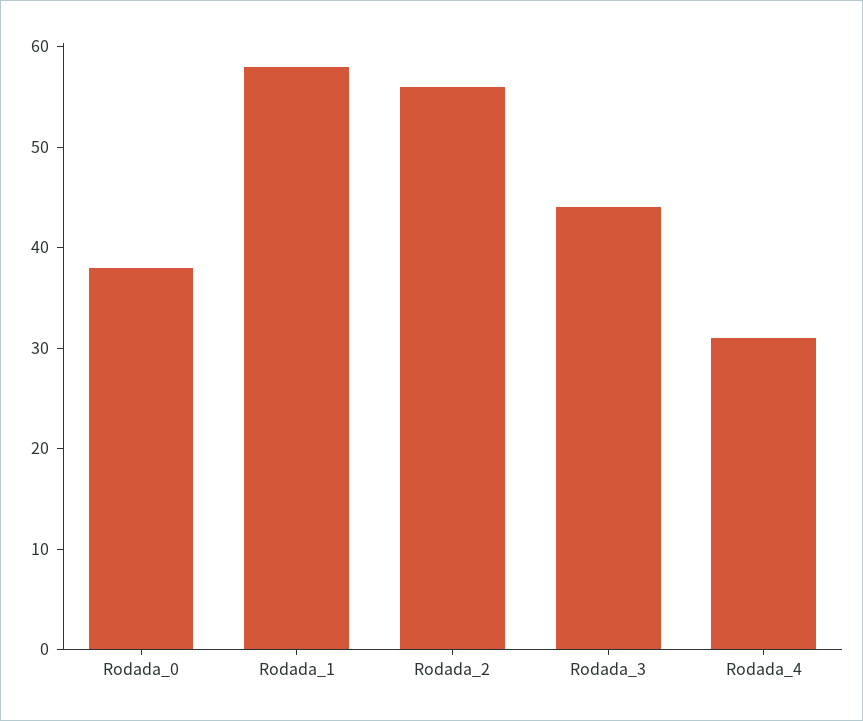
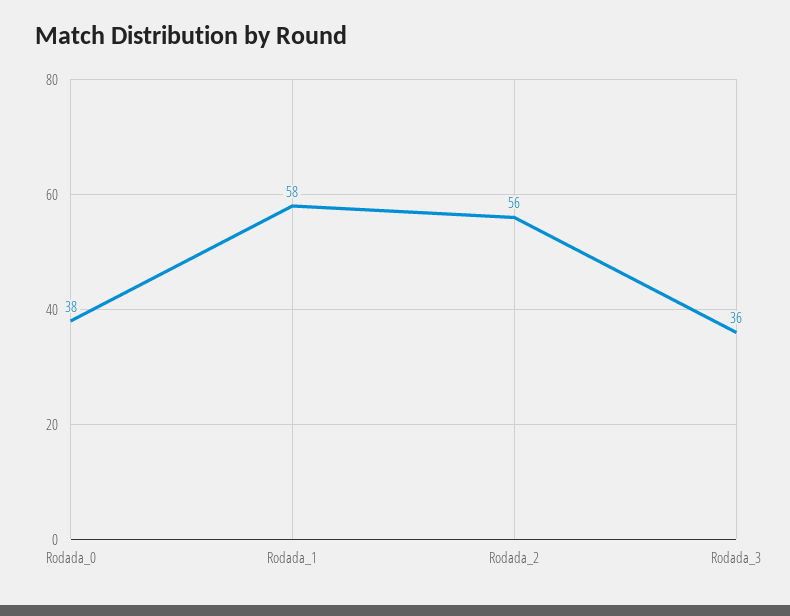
Rodada_3: 44 -> 36
Rodada_4: 31 -> none

